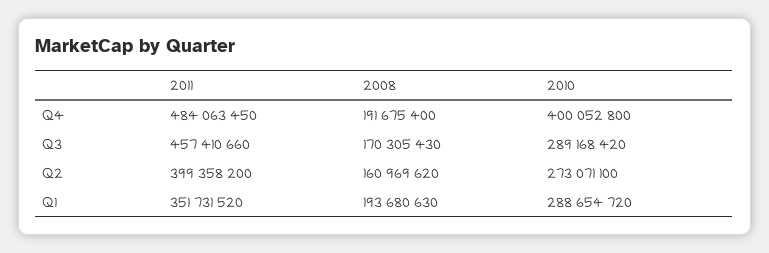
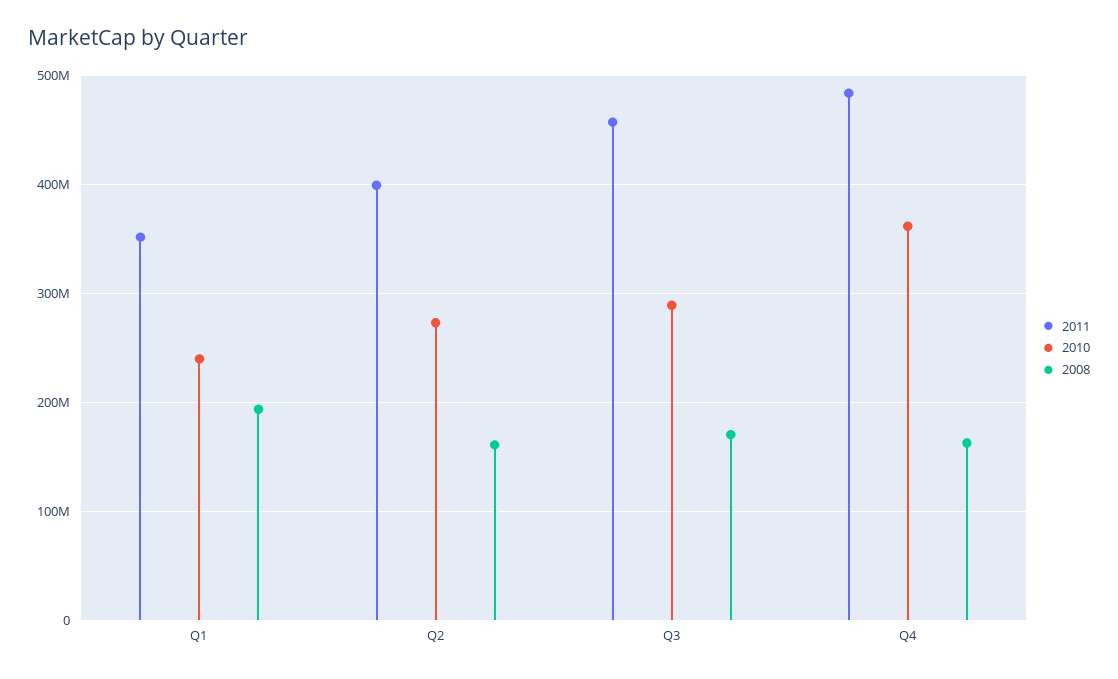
2008, Q4: 191675400 -> 160000000
2010, Q4: 400052800 -> 360000000
2010, Q1: 288654720 -> 240000000

